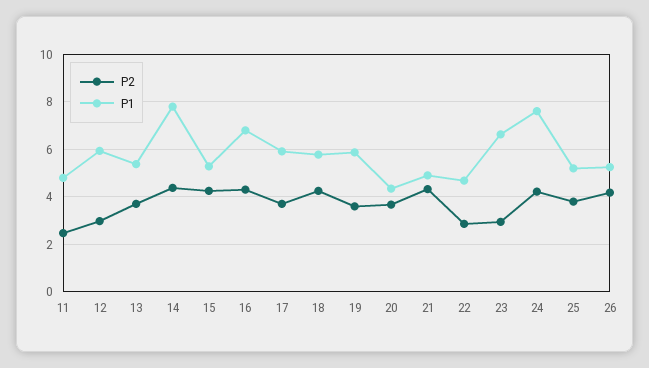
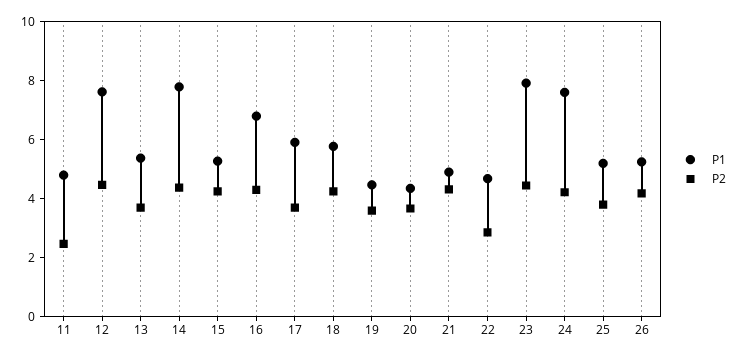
P2, 12: 3 -> 4.5
P1, 12: 6 -> 7.5
P1, 19: 6 -> 4.5
P2, 23: 3 -> 4.5
P1, 23: 6.5 -> 8

